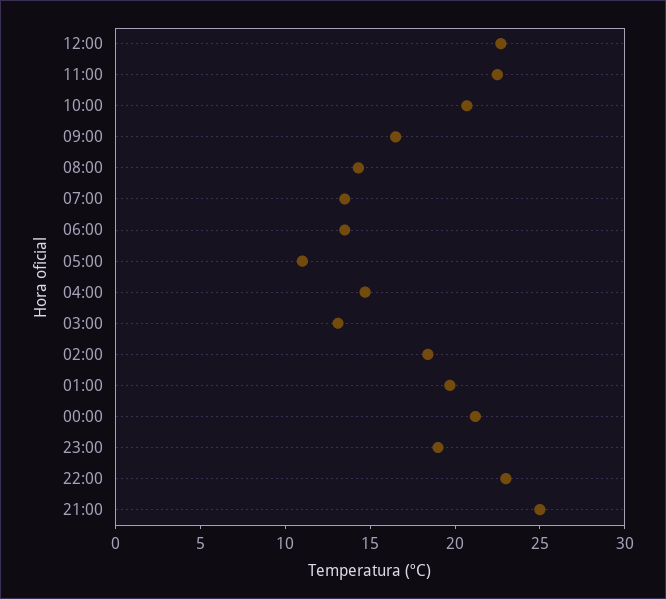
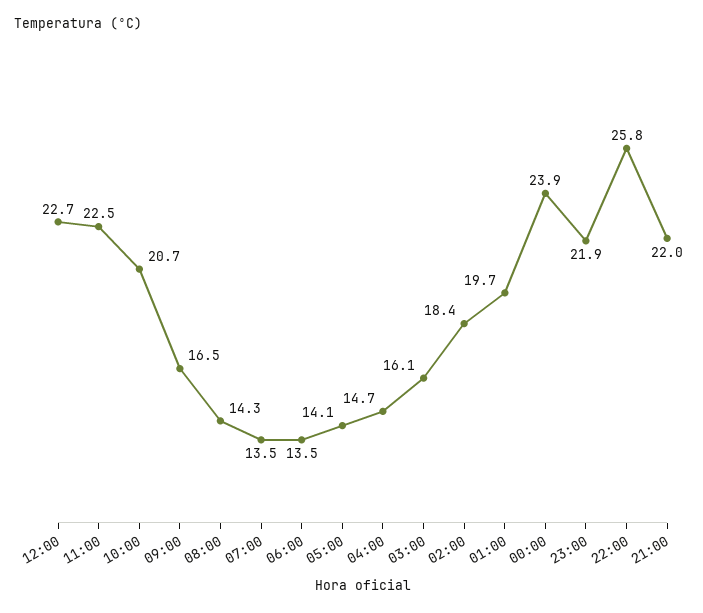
05:00: 11 -> 14.1
03:00: 13 -> 16.1
00:00: 21 -> 23.9
23:00: 19 -> 21.9
22:00: 23 -> 25.8
21:00: 25 -> 22

